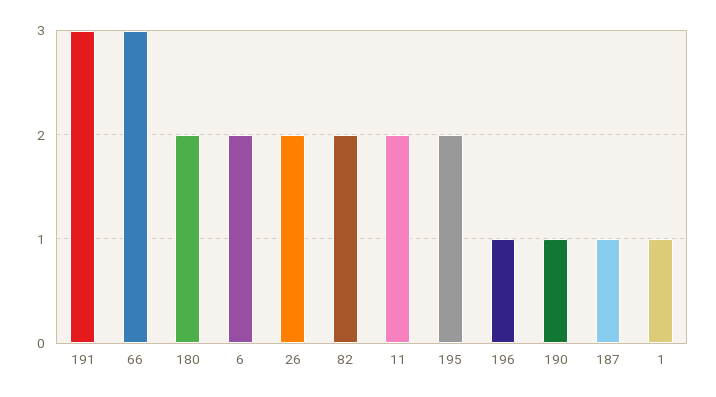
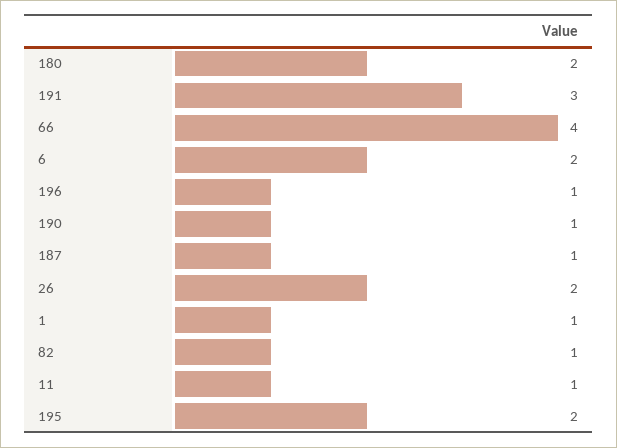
66: 3 -> 4
82: 2 -> 1
11: 2 -> 1

